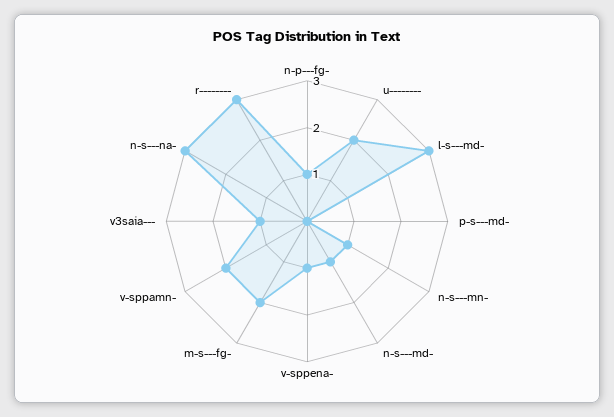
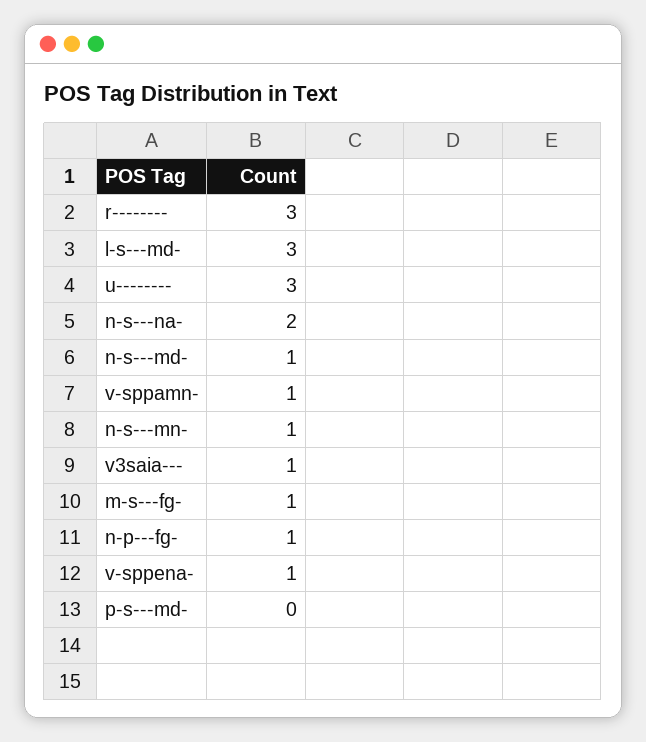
u--------: 2 -> 3
m-s---fg-: 2 -> 1
v-sppamn-: 2 -> 1
n-s---na-: 3 -> 2

